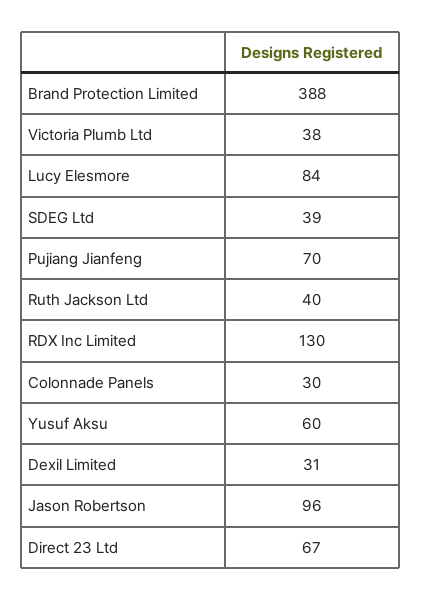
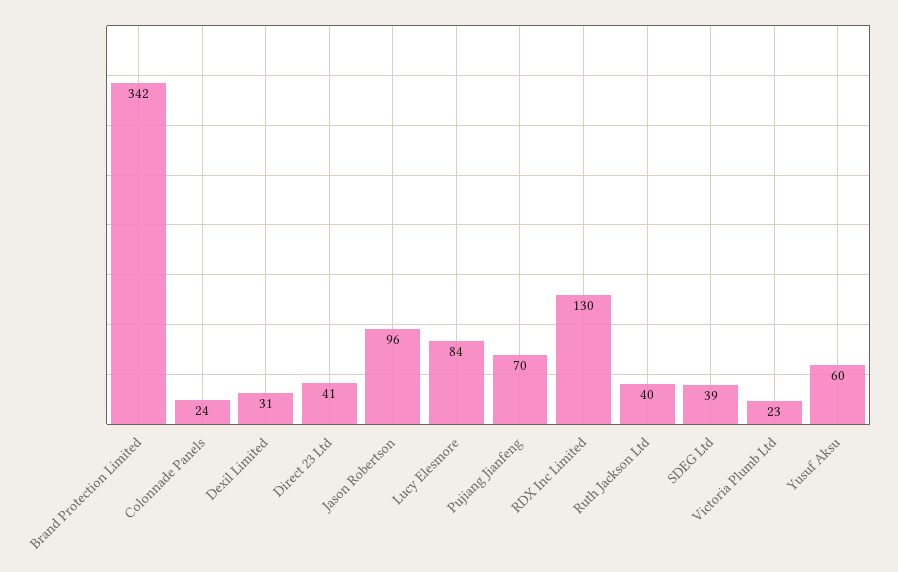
Brand Protection Limited: 388 -> 342
Victoria Plumb Ltd: 38 -> 23
Colonnade Panels: 30 -> 24
Direct 23 Ltd: 67 -> 41

